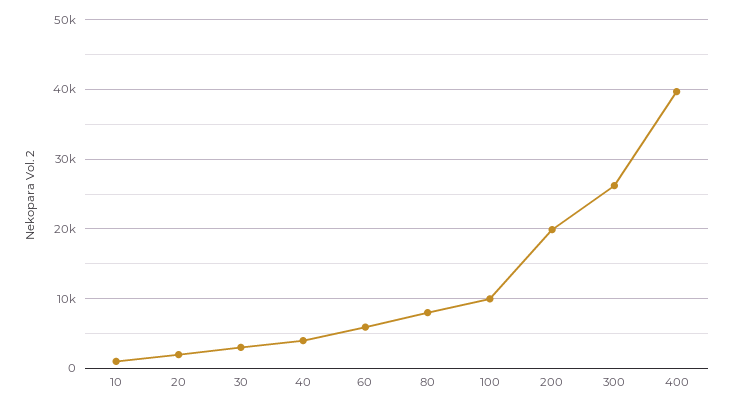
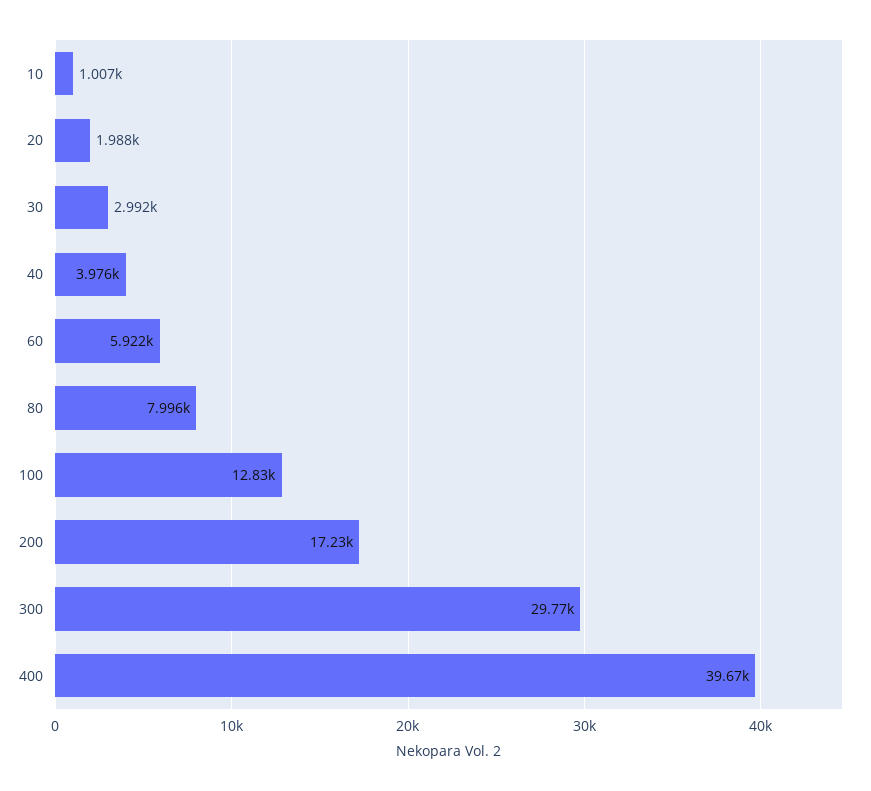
100: 10000 -> 12830
200: 20000 -> 17230
300: 26000 -> 29770

